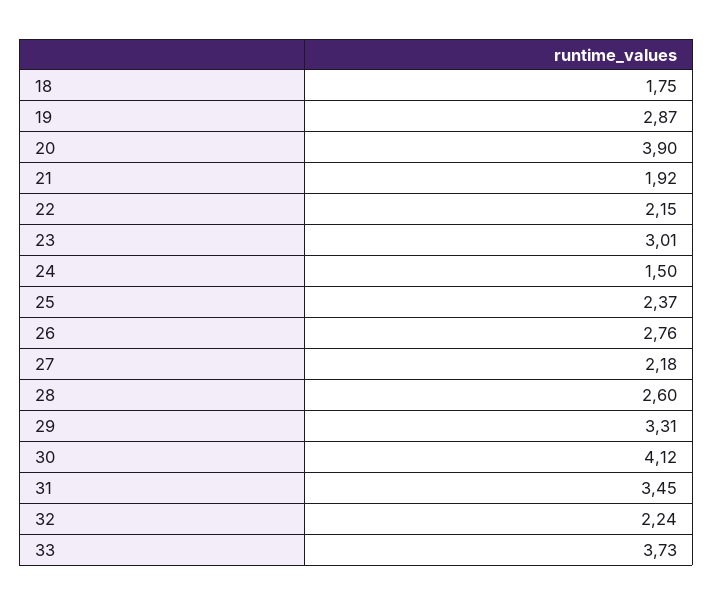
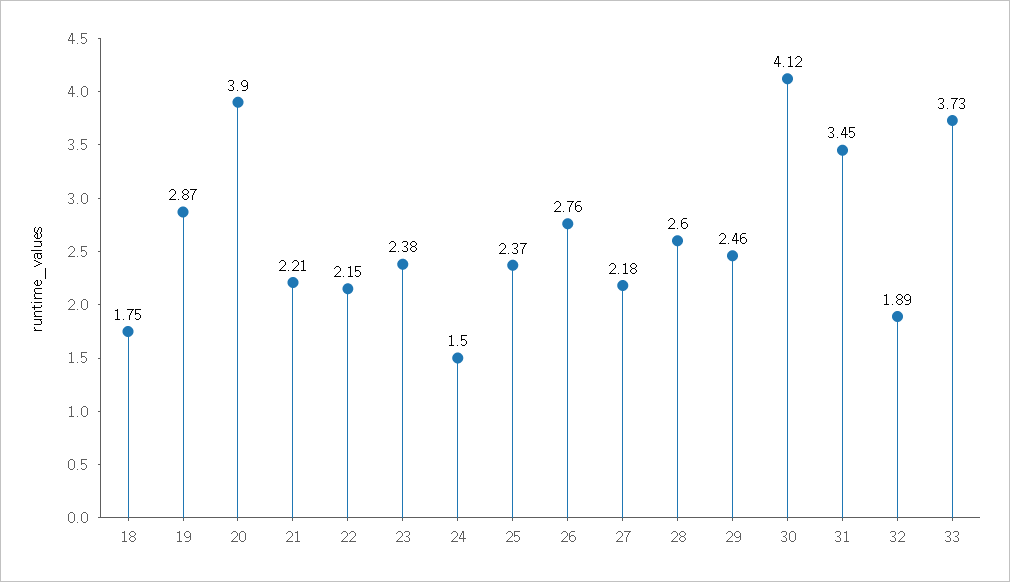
21: 1.92 -> 2.21
23: 3.01 -> 2.38
29: 3.31 -> 2.46
32: 2.24 -> 1.89

